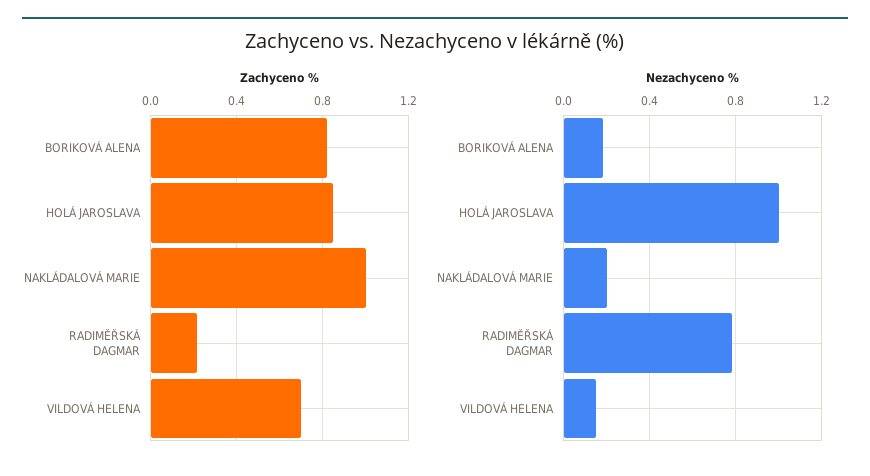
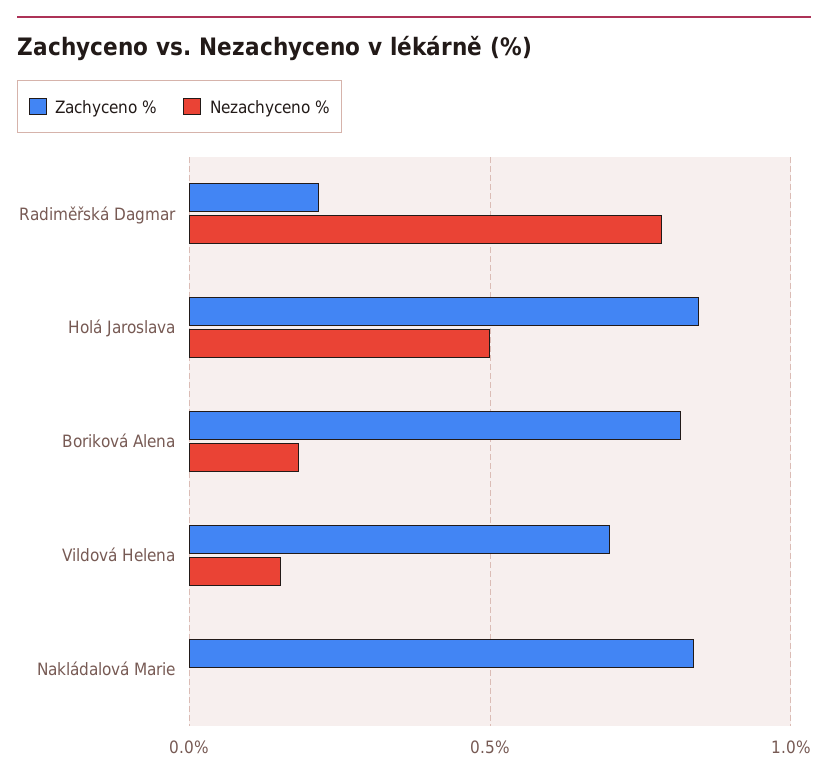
Zachyceno %, NAKLÁDALOVÁ MARIE: 1 -> 0.85
Nezachyceno %, HOLÁ JAROSLAVA: 1 -> 0.5
Nezachyceno %, NAKLÁDALOVÁ MARIE: 0.2 -> 0

